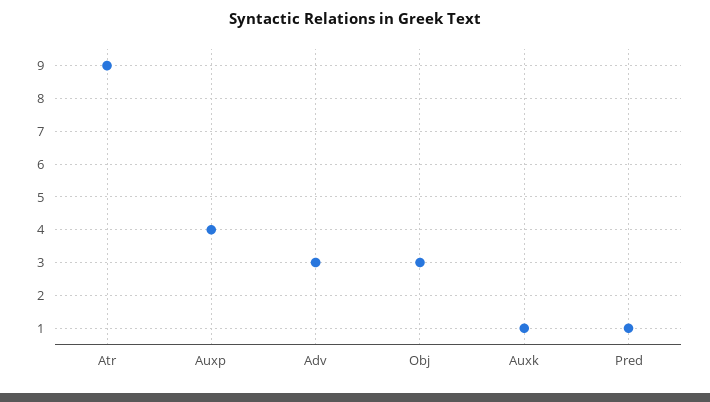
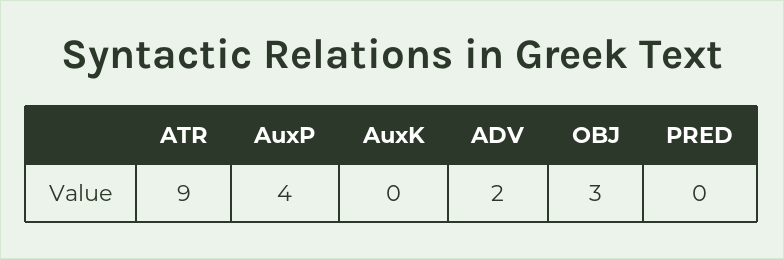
Adv: 3 -> 2
Auxk: 1 -> 0
Pred: 1 -> 0

